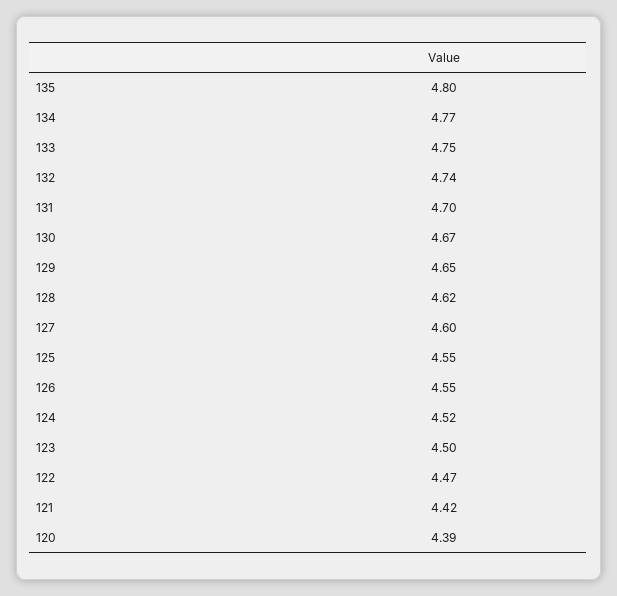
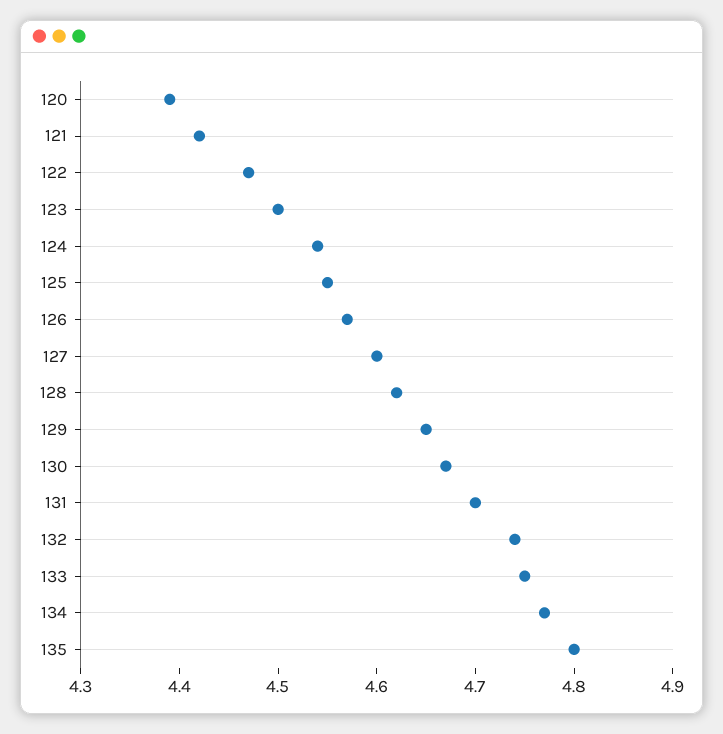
126: 4.55 -> 4.57
124: 4.52 -> 4.54

